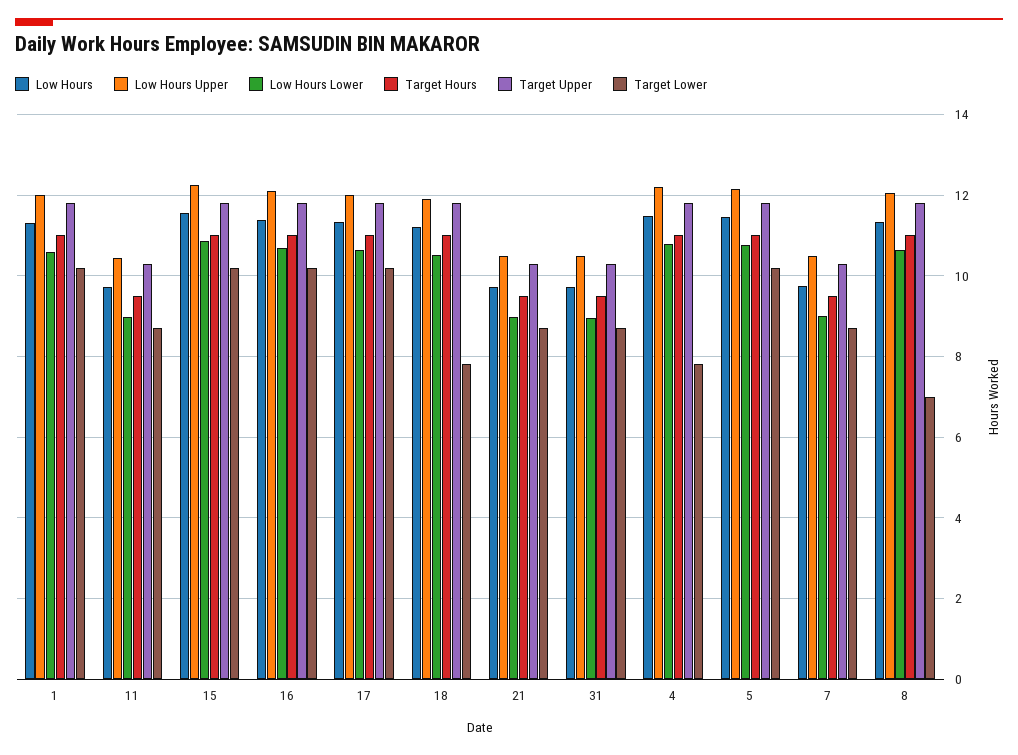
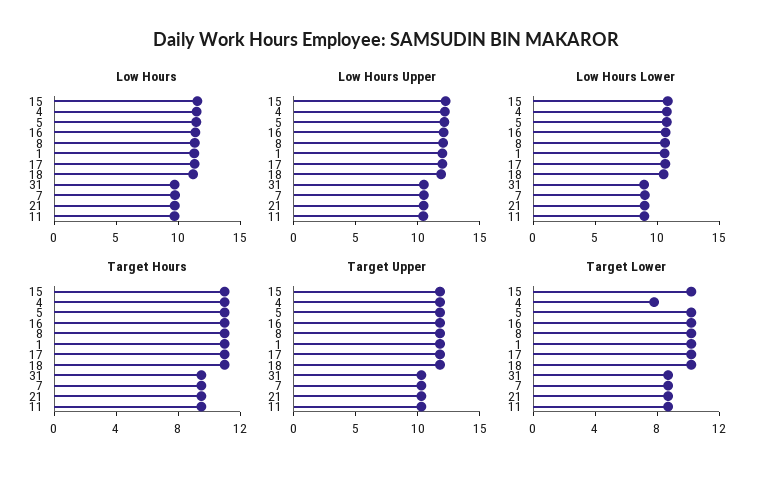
Target Lower, 18: 7.8 -> 10
Target Lower, 8: 7 -> 10

